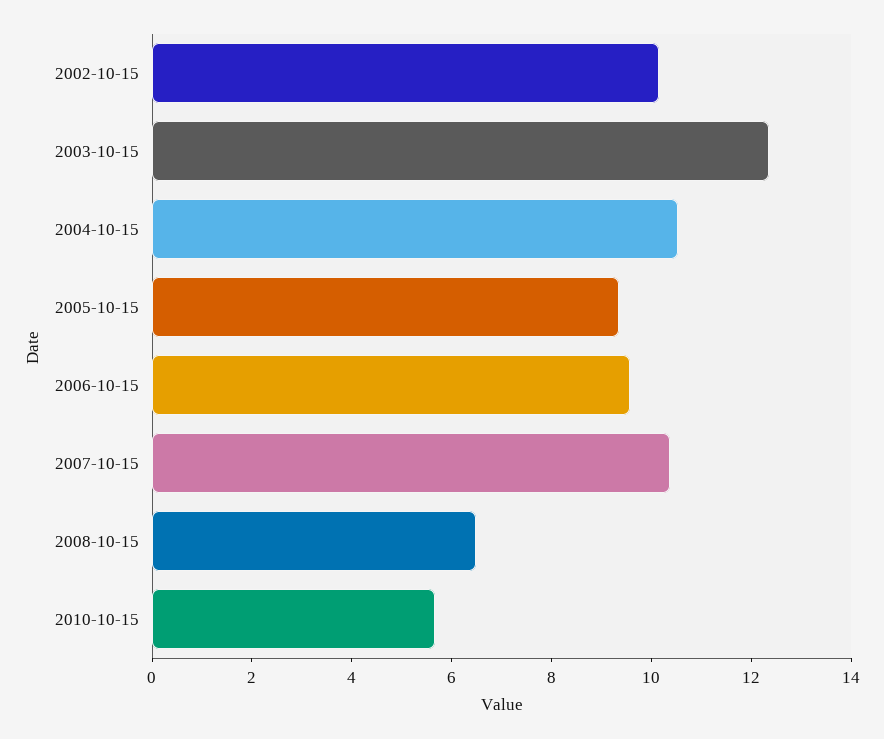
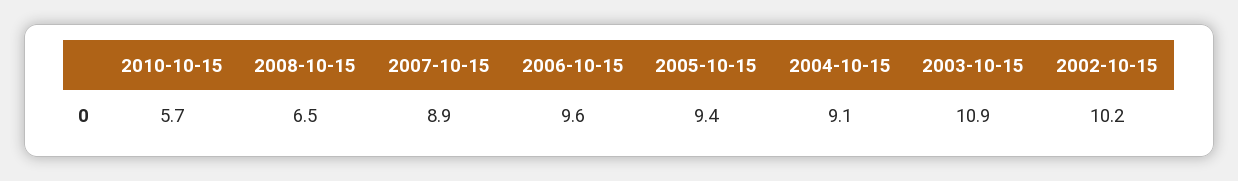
2003-10-15: 12.5 -> 10.9
2004-10-15: 10.5 -> 9.1
2007-10-15: 10.5 -> 8.9

